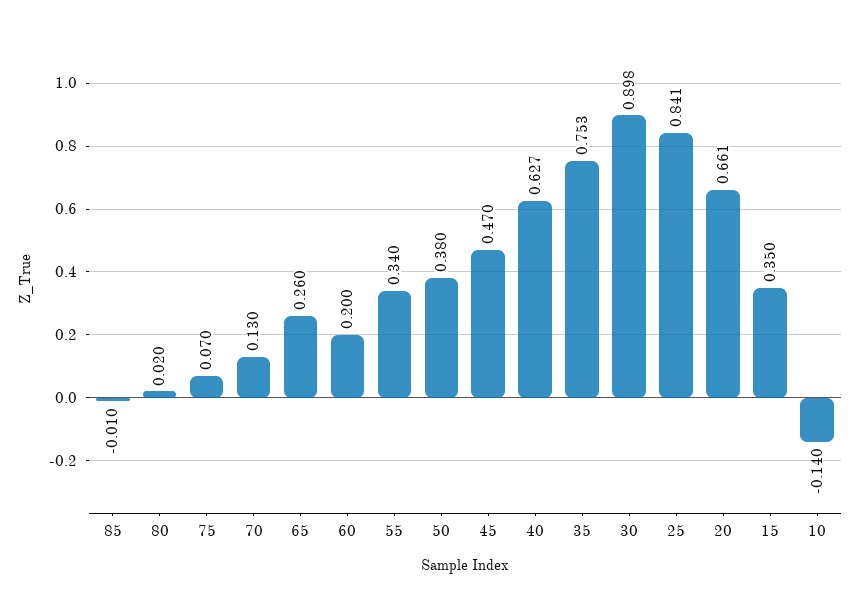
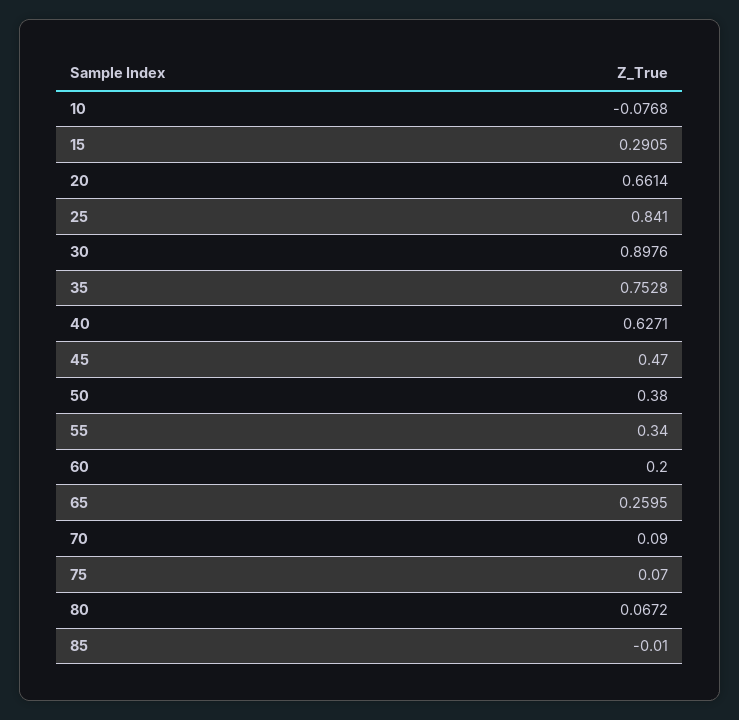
80: 0.02 -> 0.0672
70: 0.13 -> 0.09
15: 0.35 -> 0.2905
10: -0.14 -> -0.0768

